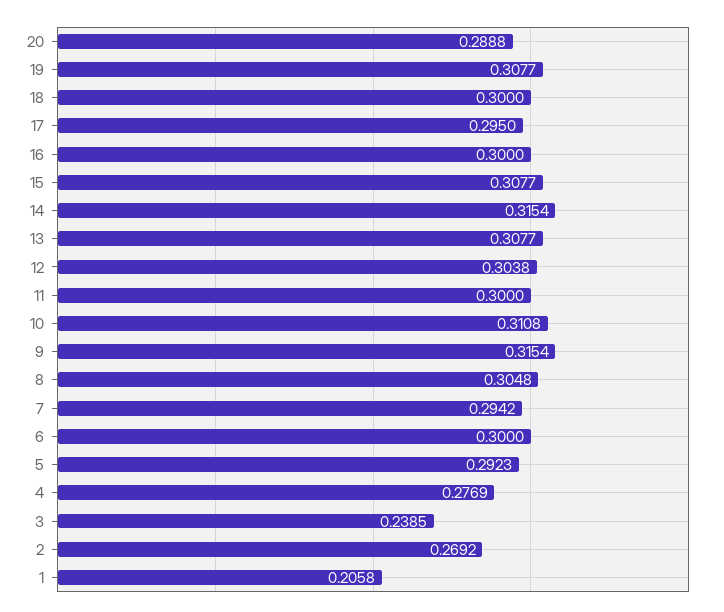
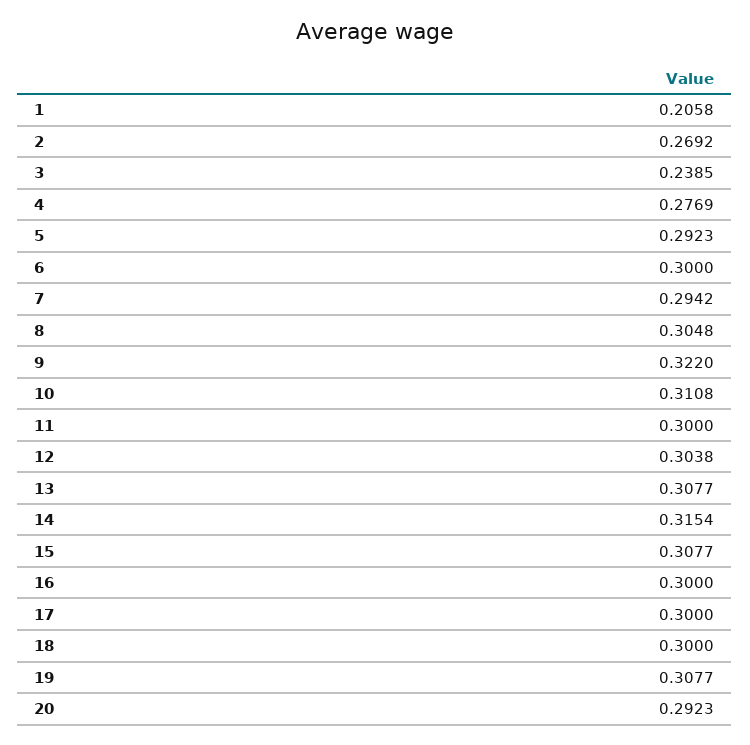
20: 0.2888 -> 0.2923
17: 0.295 -> 0.3
9: 0.3154 -> 0.322

